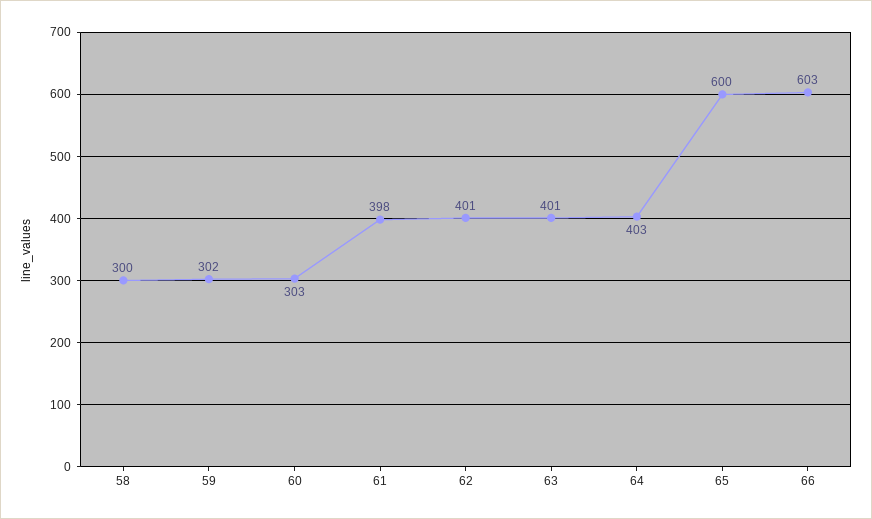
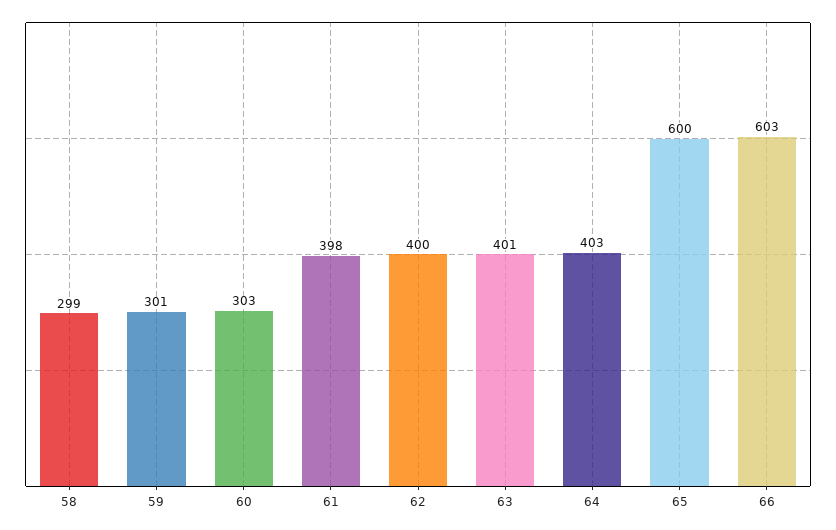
58: 300 -> 299
59: 302 -> 301
62: 401 -> 400

